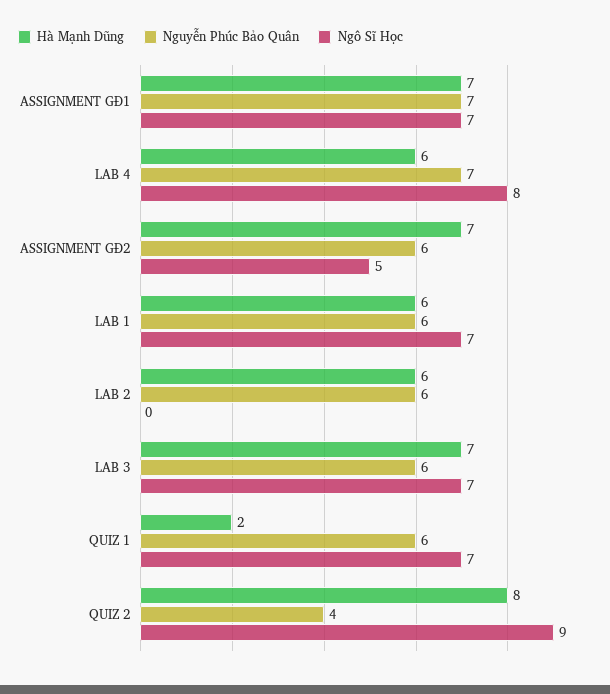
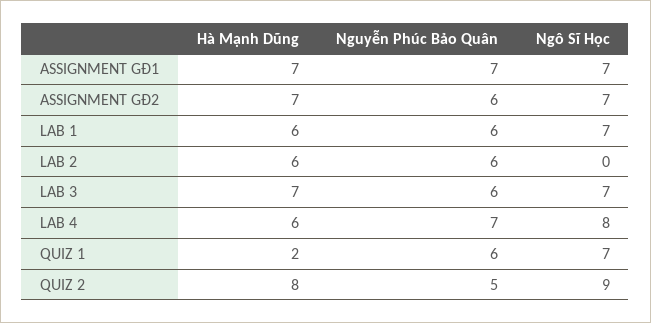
Ngô Sĩ Học, ASSIGNMENT GĐ2: 5 -> 7
Nguyễn Phúc Bảo Quân, QUIZ 2: 4 -> 5

